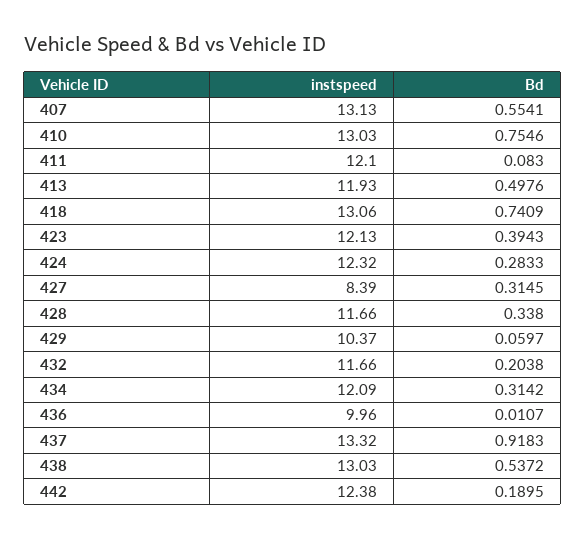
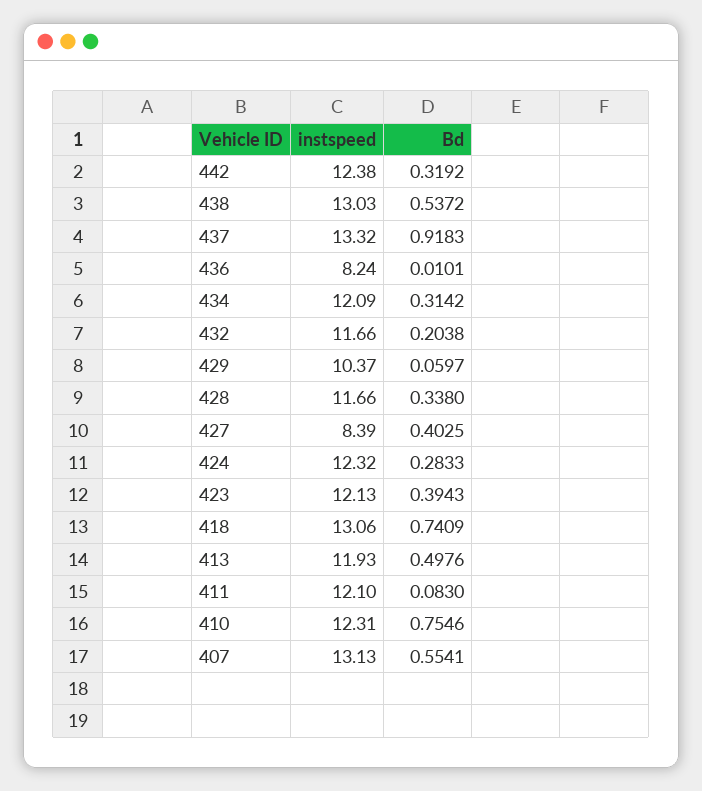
instspeed, 410: 13.03 -> 12.31
Bd, 427: 0.3145 -> 0.4025
instspeed, 436: 9.96 -> 8.24
Bd, 436: 0.0107 -> 0.0101
Bd, 442: 0.1895 -> 0.3192

